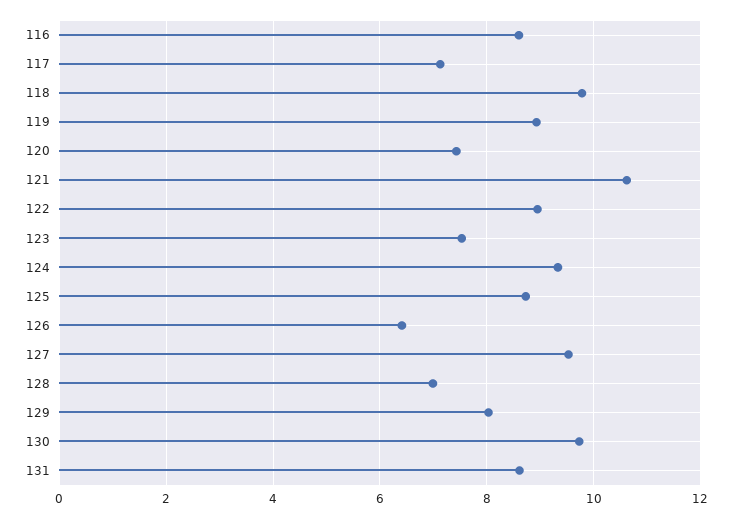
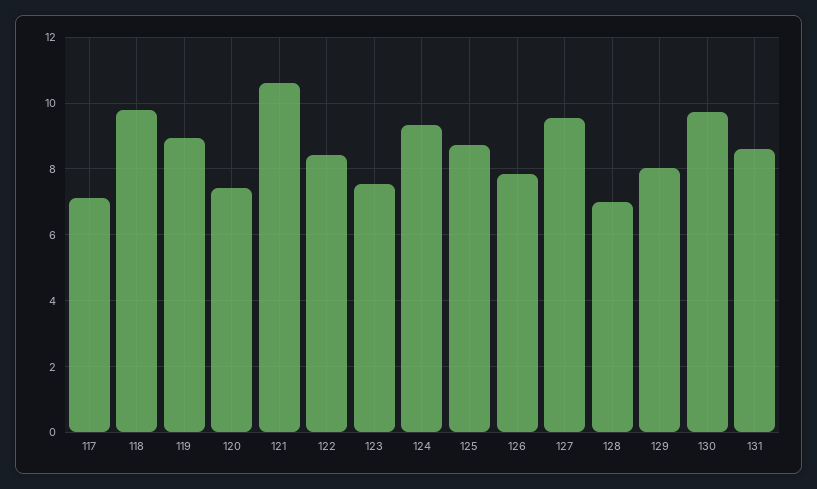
116: 8.6 -> none
122: 9 -> 8.4
126: 6.4 -> 7.8

